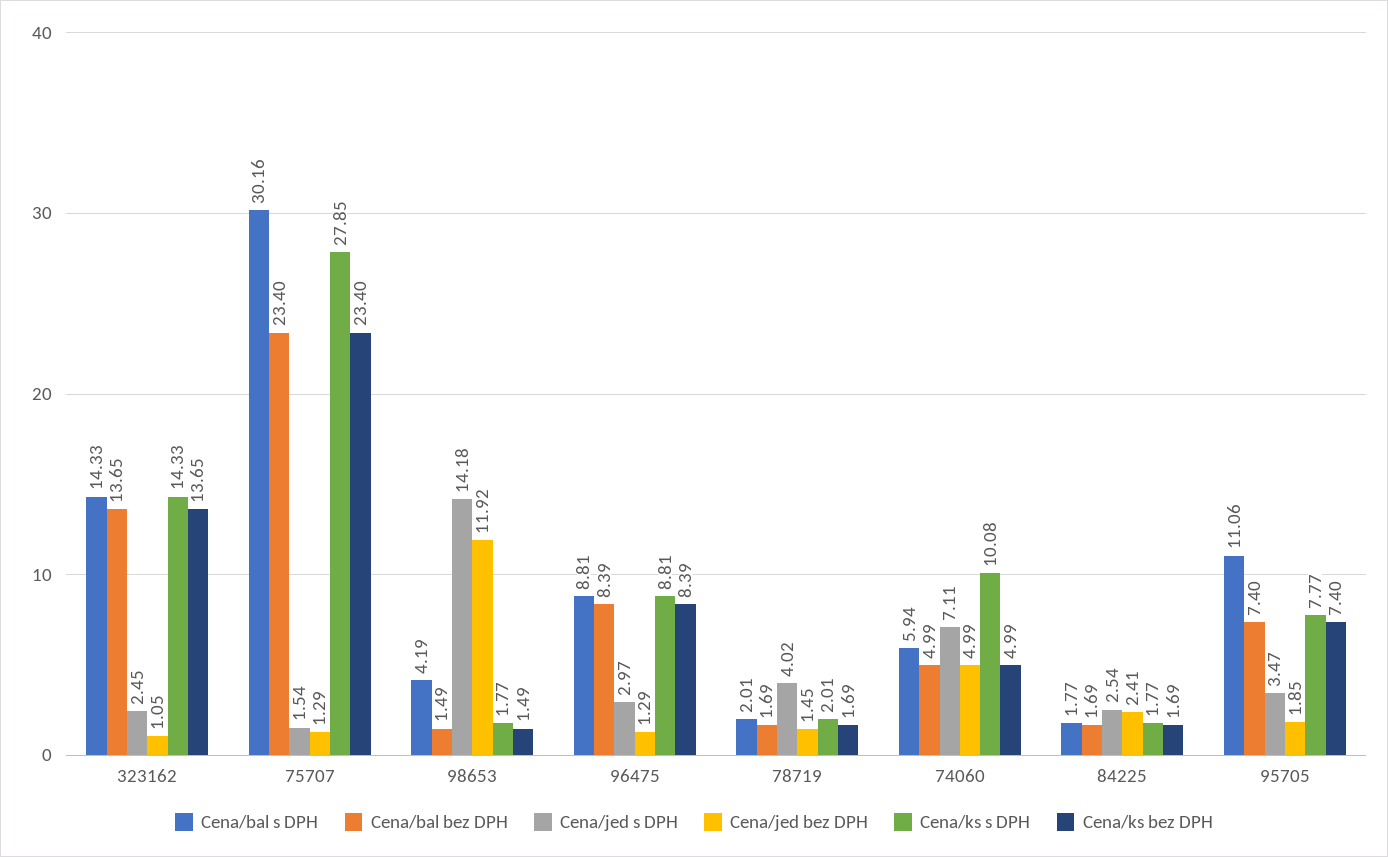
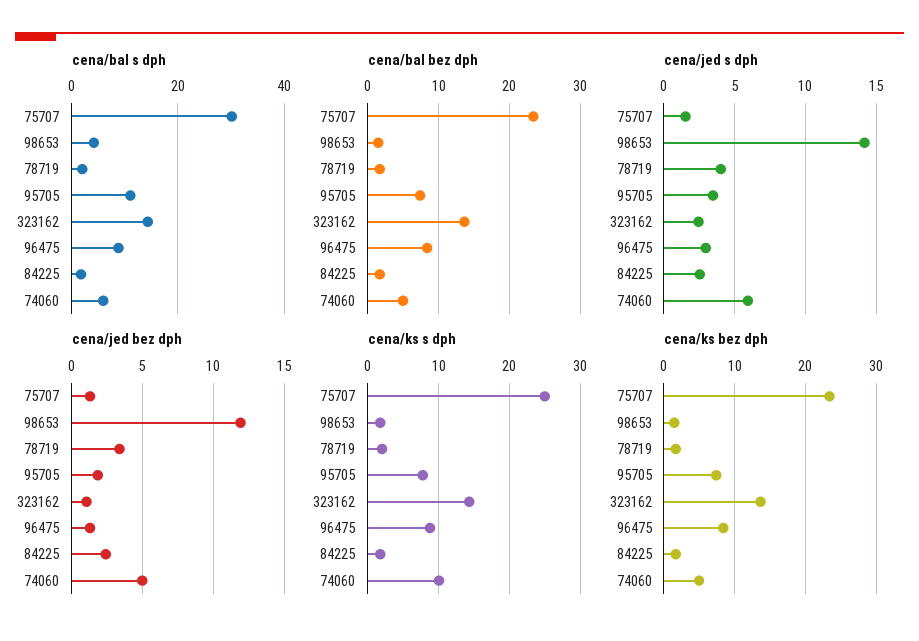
Cena/ks s DPH, 75707: 27.85 -> 25
Cena/jed bez DPH, 78719: 1.45 -> 3.5
Cena/jed s DPH, 74060: 7.11 -> 6

